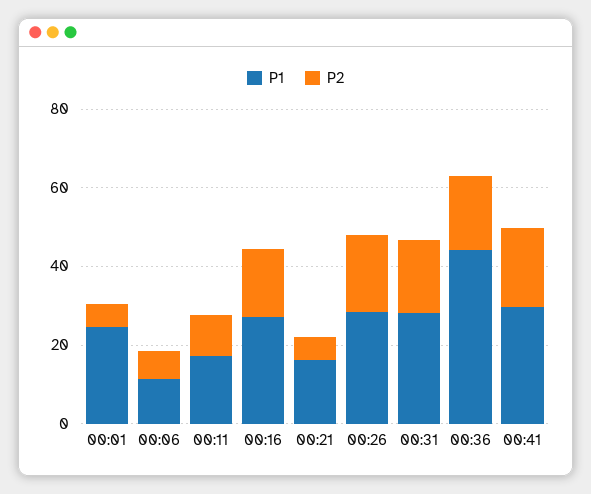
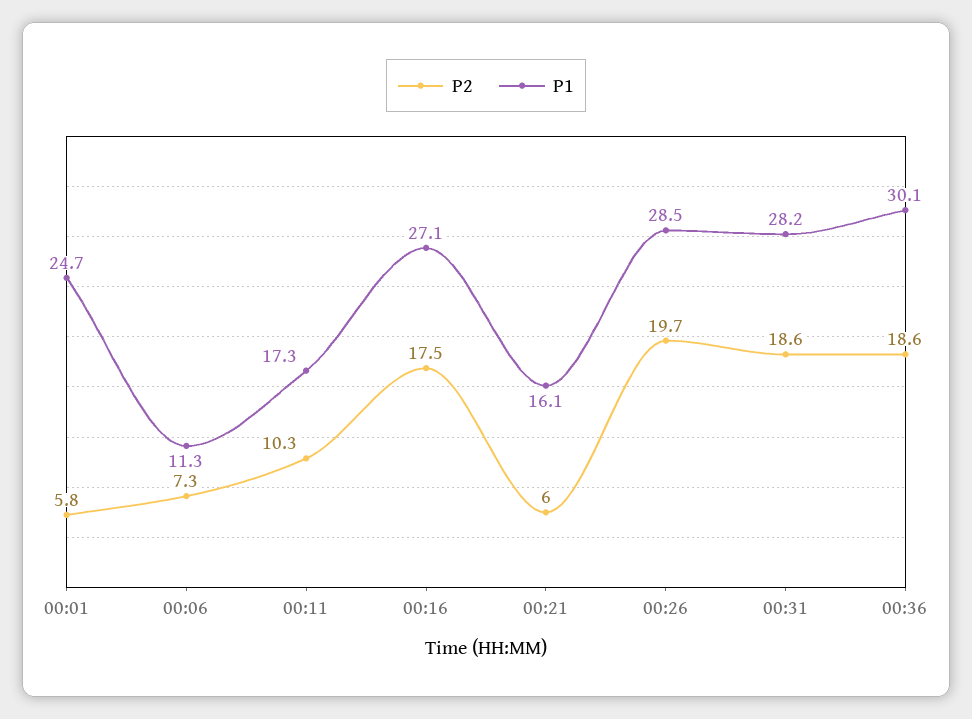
P1, 00:36: 45 -> 30.1
P1, 00:41: 30 -> none
P2, 00:41: 20 -> none

